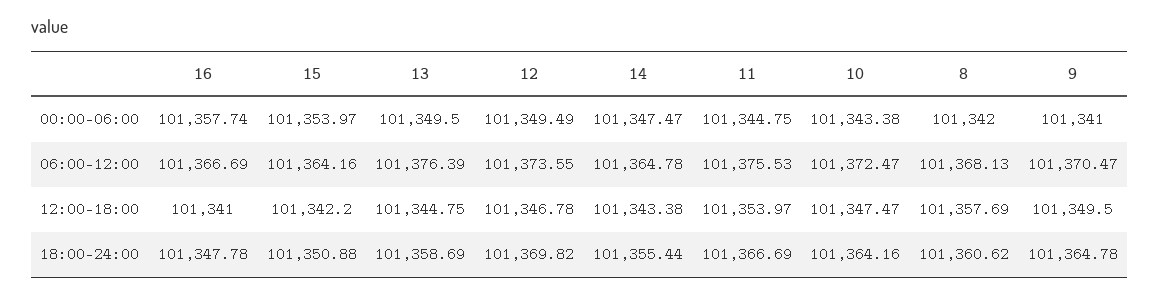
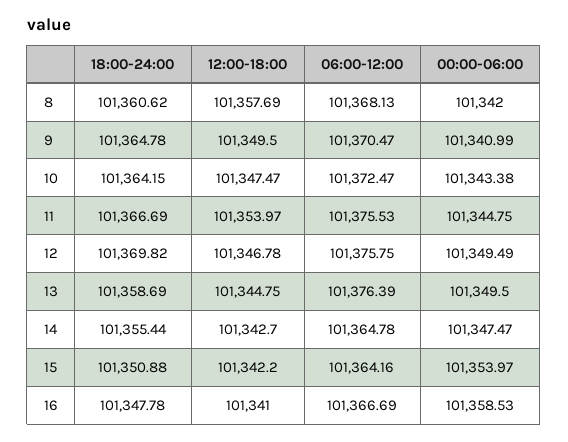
16, 00:00-06:00: 101357.74 -> 101358.53
9, 00:00-06:00: 101341 -> 101340.99
12, 06:00-12:00: 101373.55 -> 101375.75
14, 12:00-18:00: 101343.38 -> 101342.7
10, 18:00-24:00: 101364.16 -> 101364.15

